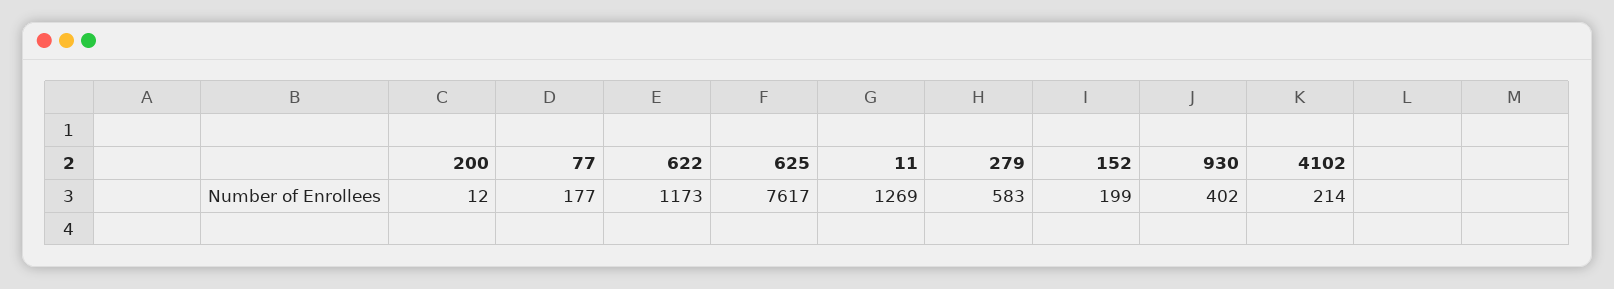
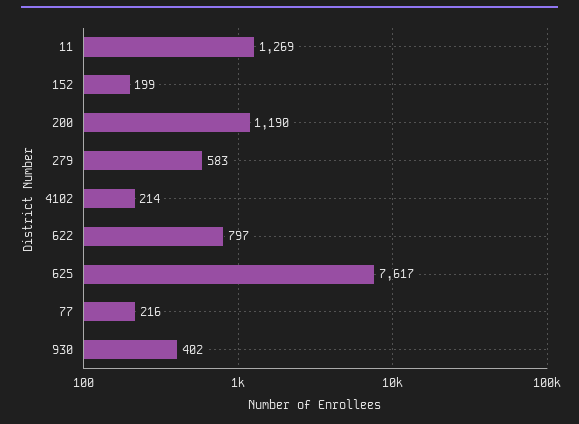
200: 12 -> 1190
77: 177 -> 216
622: 1173 -> 797

